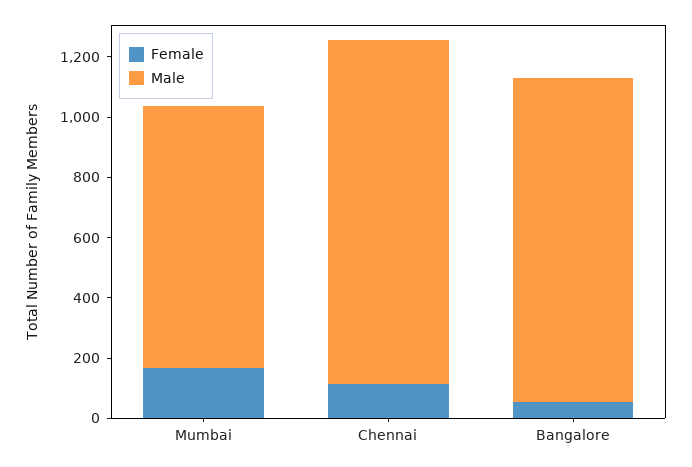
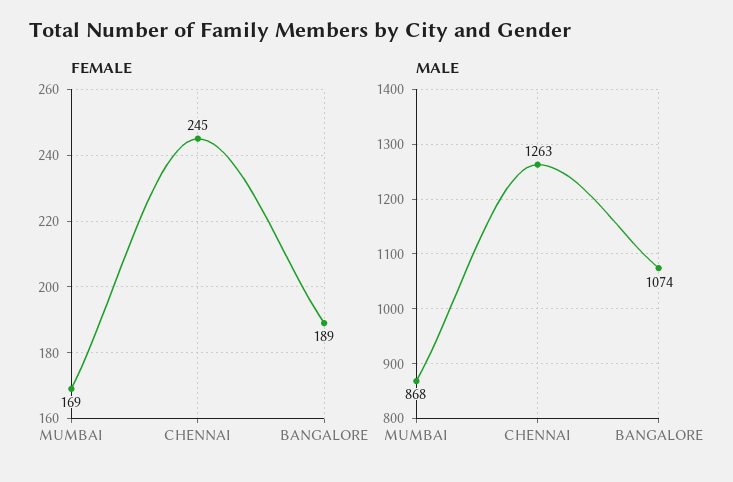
Female, Chennai: 100 -> 245
Male, Chennai: 1150 -> 1263
Female, Bangalore: 50 -> 189

